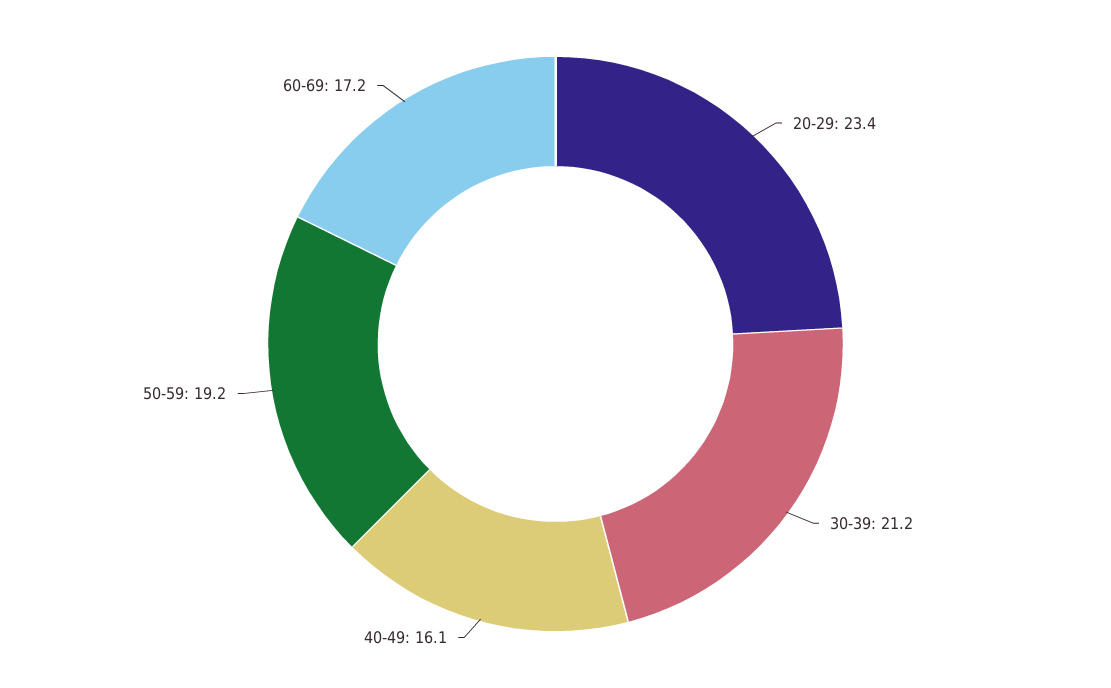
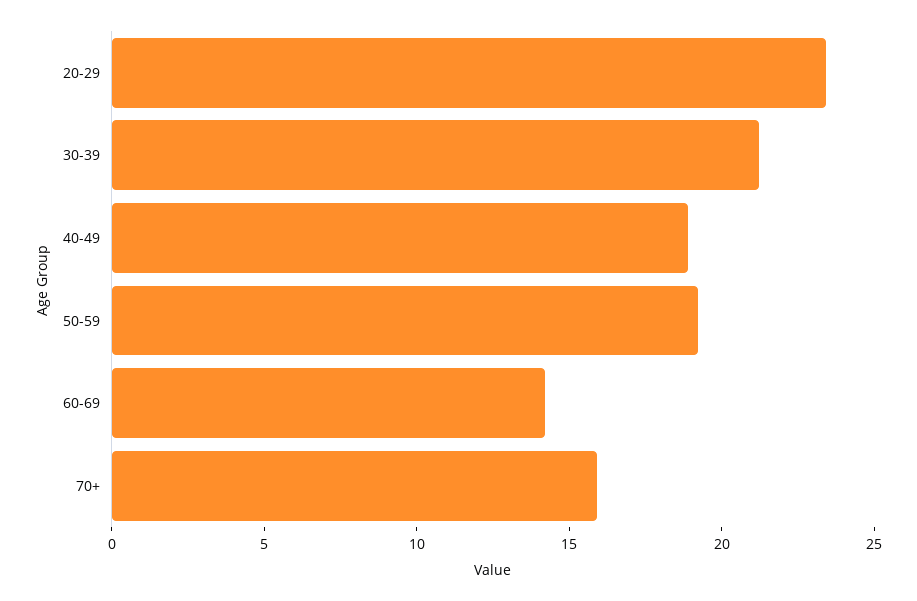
40-49: 16.1 -> 19
60-69: 17.2 -> 14
70+: none -> 16

